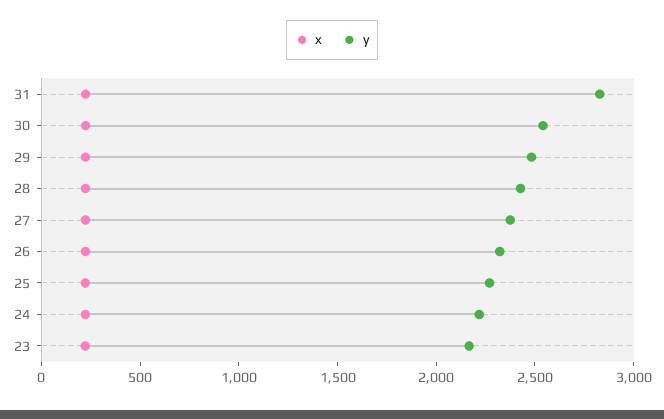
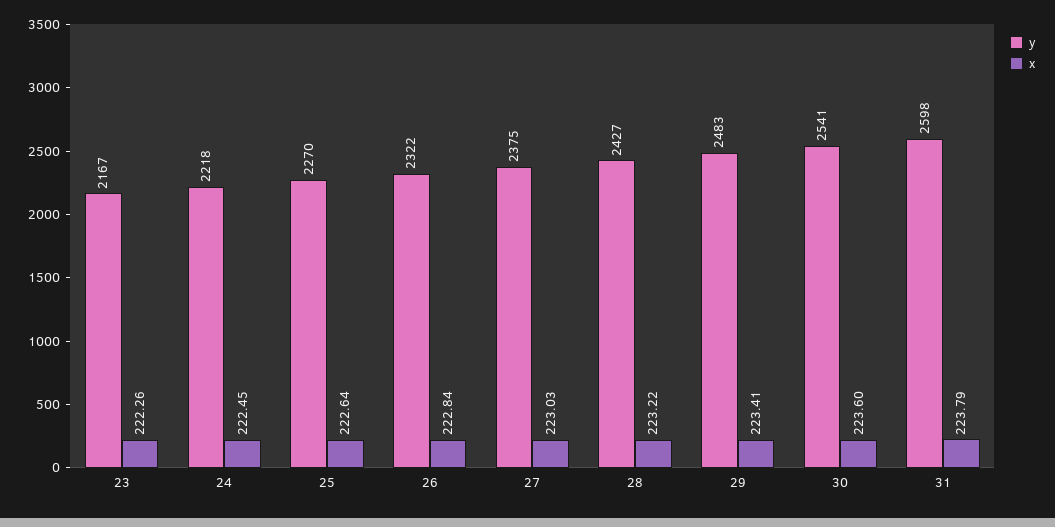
y, 31: 2800 -> 2598

